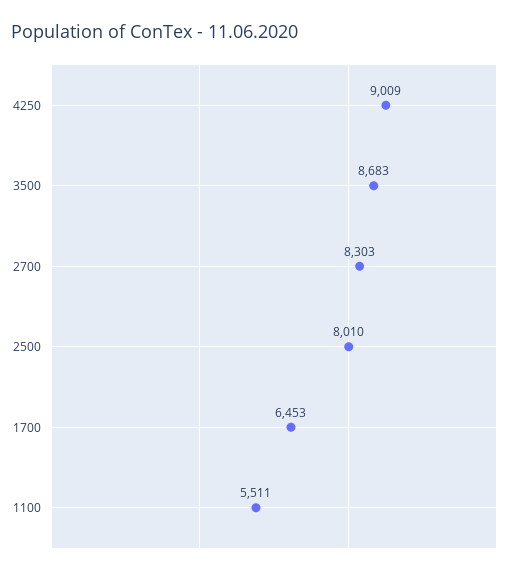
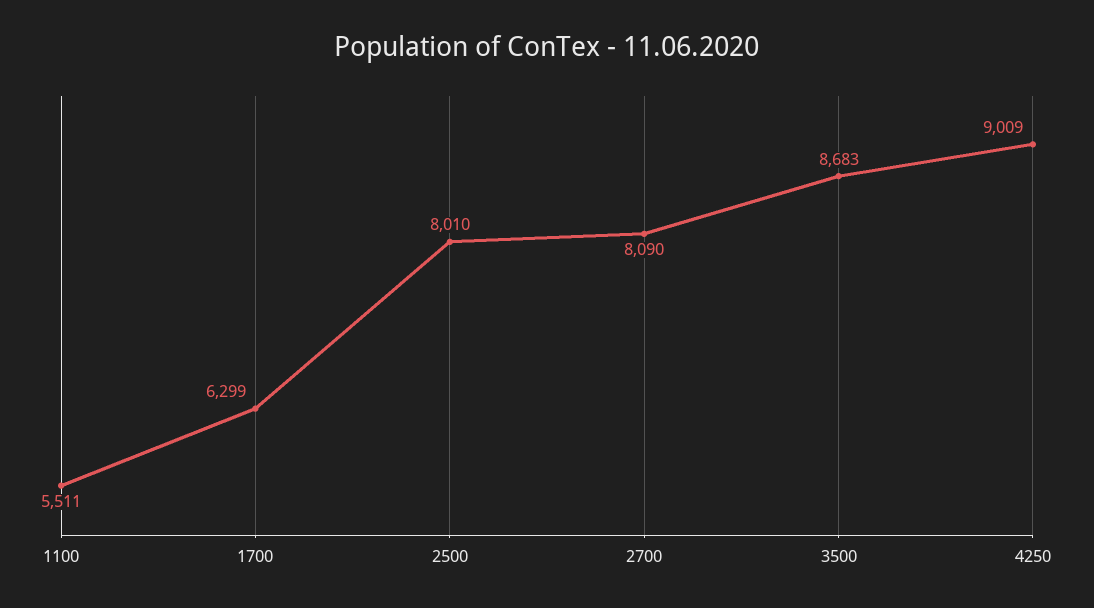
2700: 8303 -> 8090
1700: 6453 -> 6299

